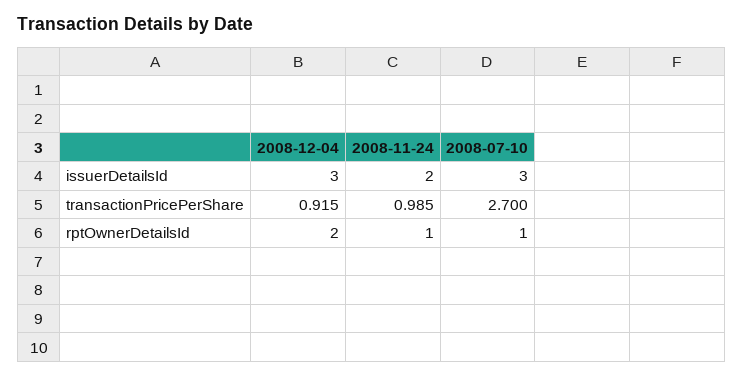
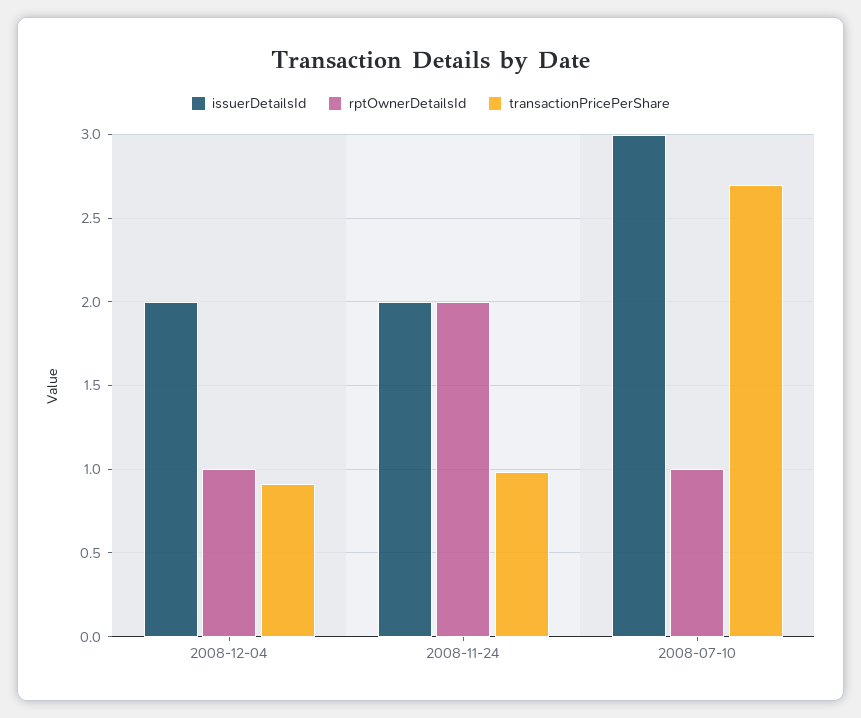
issuerDetailsId, 2008-12-04: 3 -> 2
rptOwnerDetailsId, 2008-12-04: 2 -> 1
rptOwnerDetailsId, 2008-11-24: 1 -> 2

